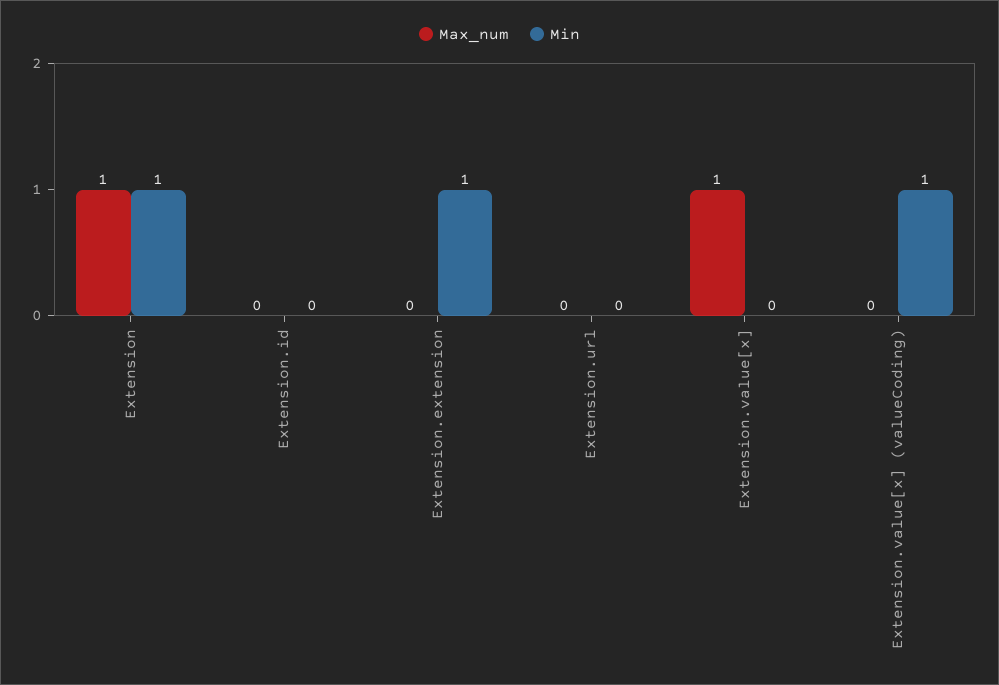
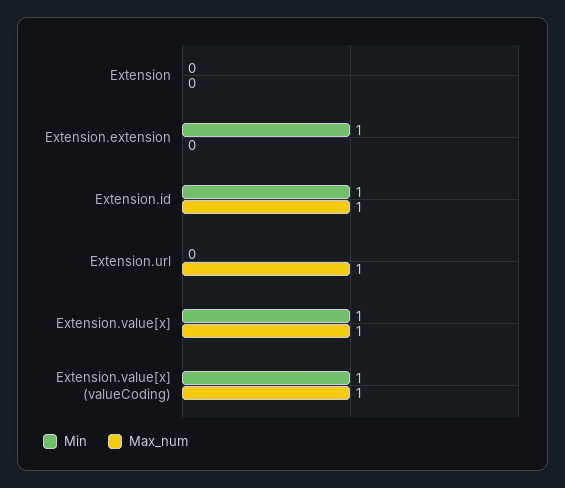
Max_num, Extension: 1 -> 0
Min, Extension: 1 -> 0
Max_num, Extension.id: 0 -> 1
Min, Extension.id: 0 -> 1
Max_num, Extension.url: 0 -> 1
Min, Extension.value[x]: 0 -> 1
Max_num, Extension.value[x] (valueCoding): 0 -> 1

